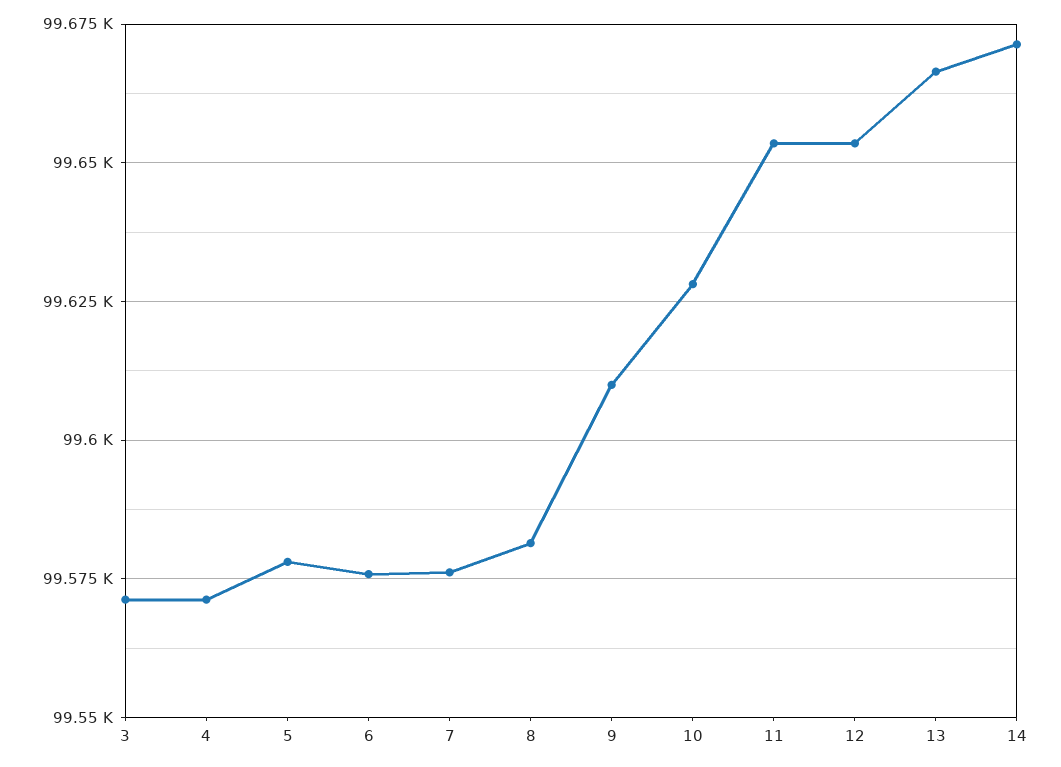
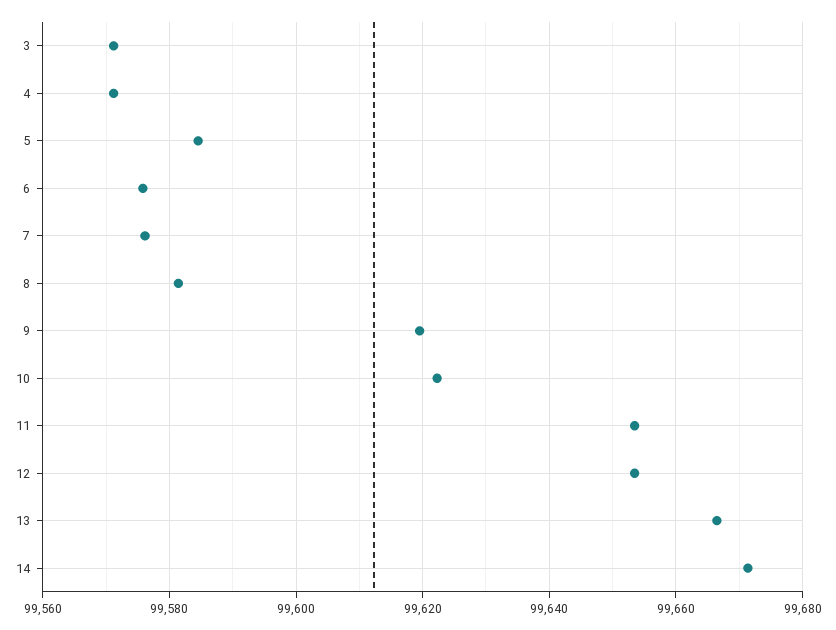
5: 99577.5 -> 99584
9: 99610 -> 99620
10: 99627.5 -> 99622

